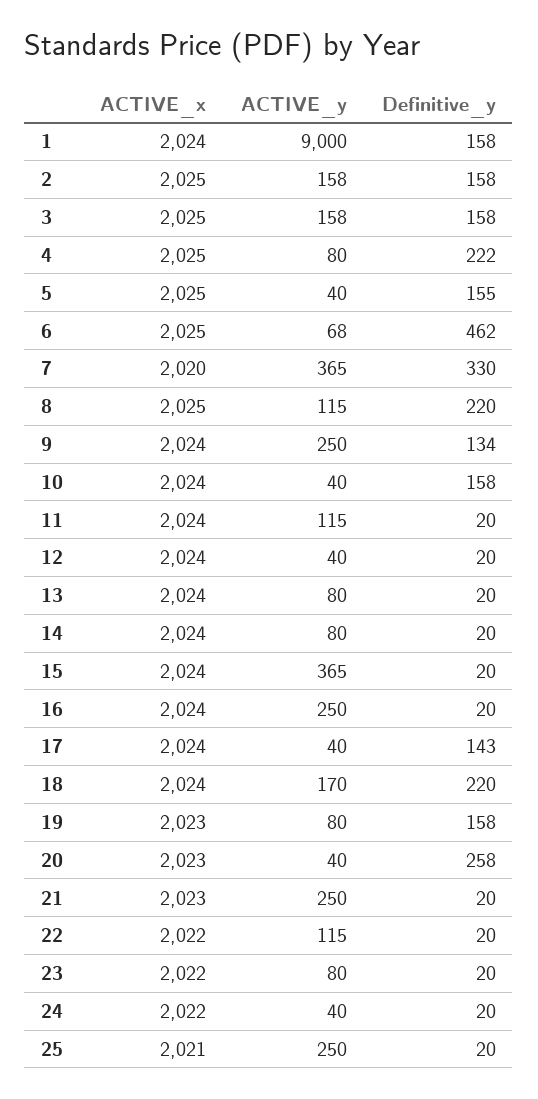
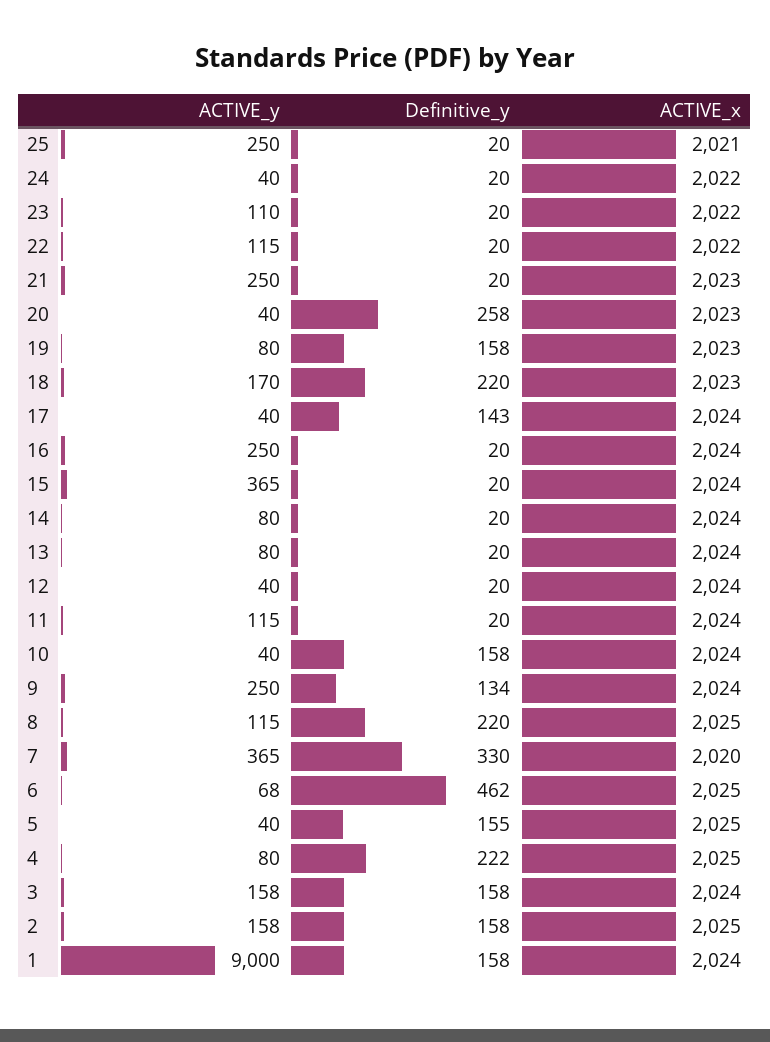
ACTIVE_x, 3: 2025 -> 2024
ACTIVE_x, 18: 2024 -> 2023
ACTIVE_y, 23: 80 -> 110

